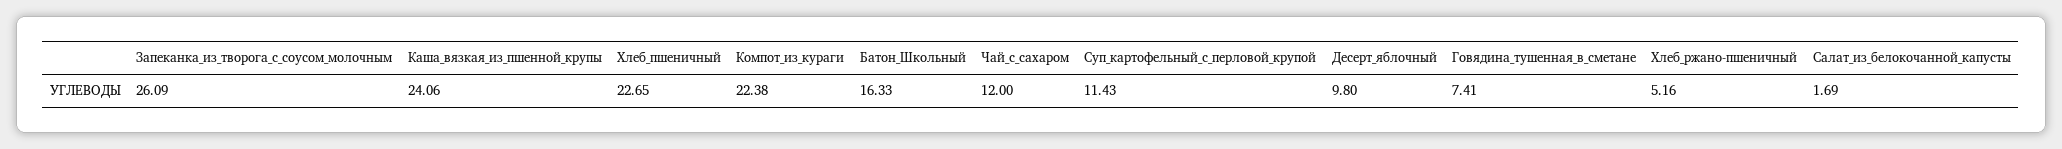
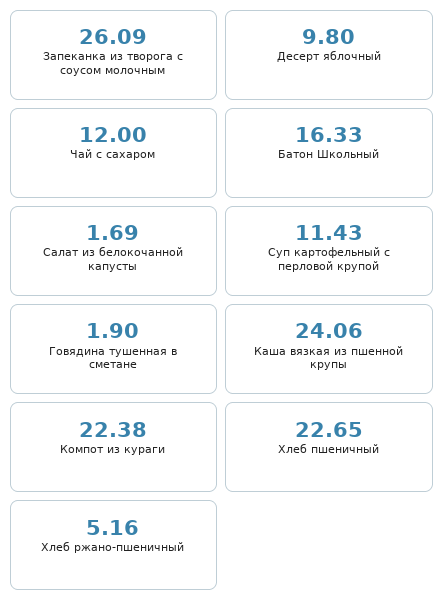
Говядина_тушенная_в_сметане: 7.41 -> 1.9

